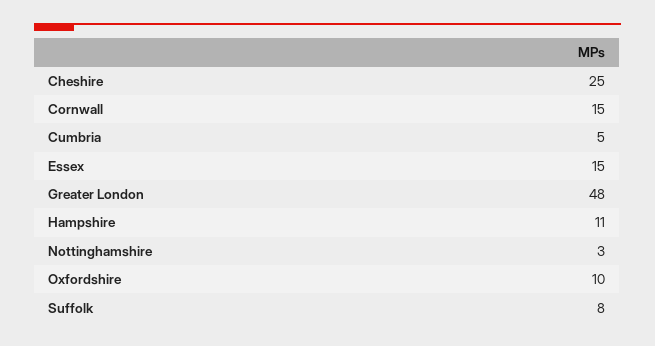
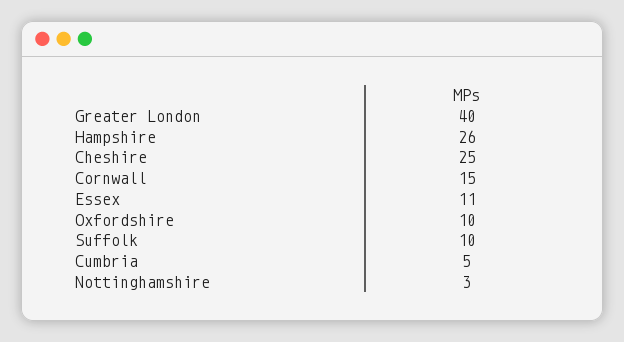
Essex: 15 -> 11
Greater London: 48 -> 40
Hampshire: 11 -> 26
Suffolk: 8 -> 10

